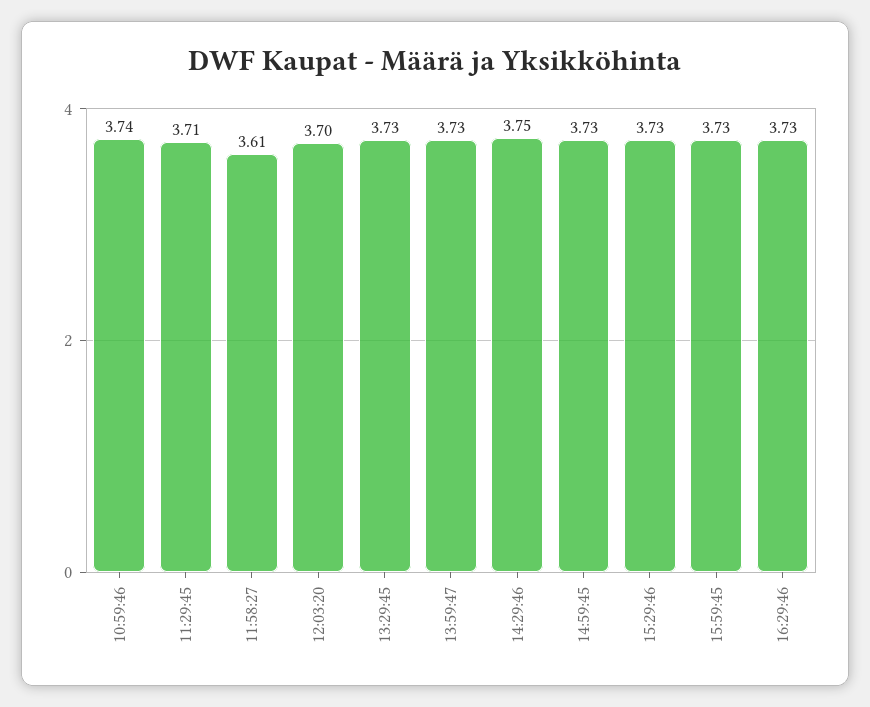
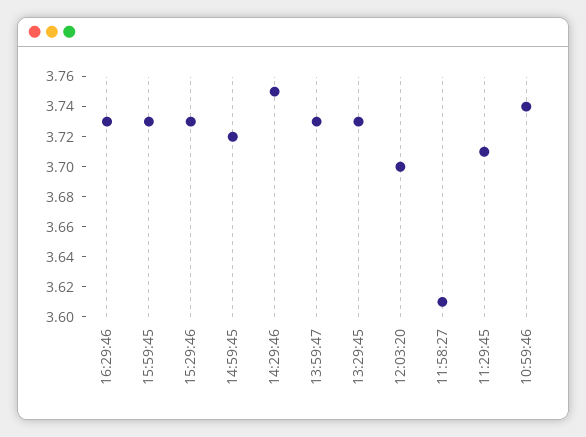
14:59:45: 3.73 -> 3.72

